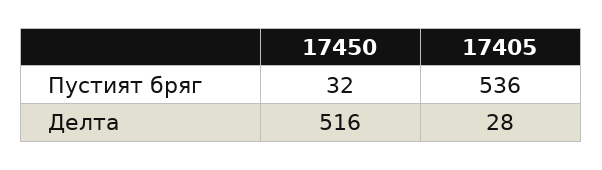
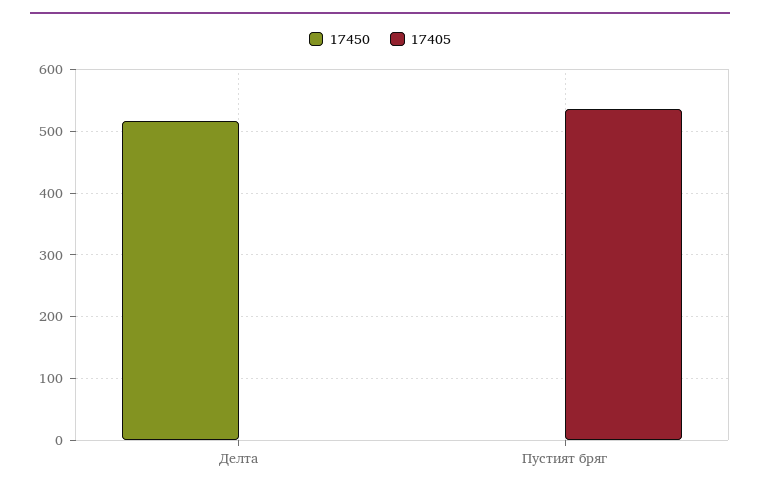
17450, Пустият бряг: 32 -> 0
17405, Делта: 28 -> 0

